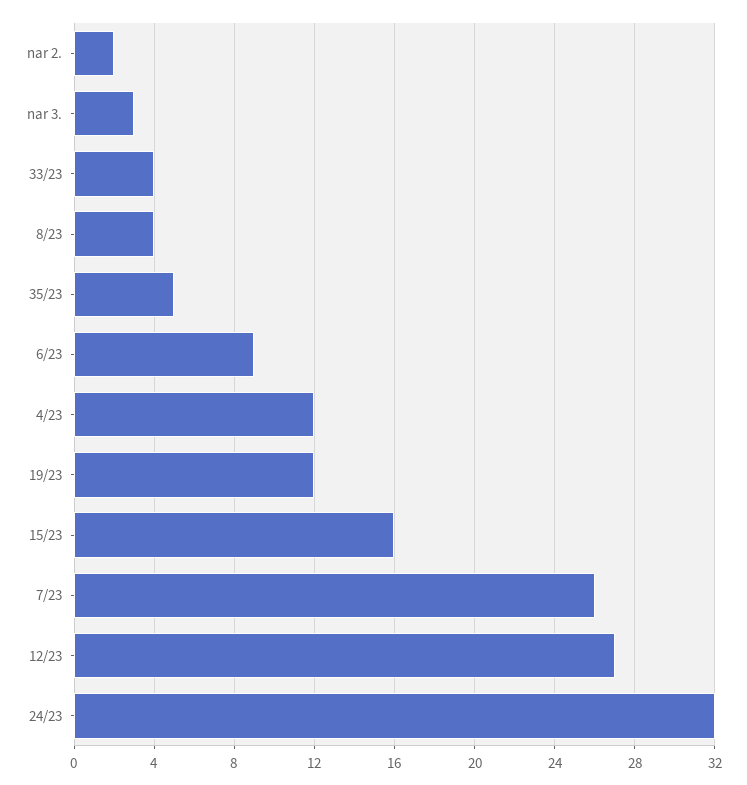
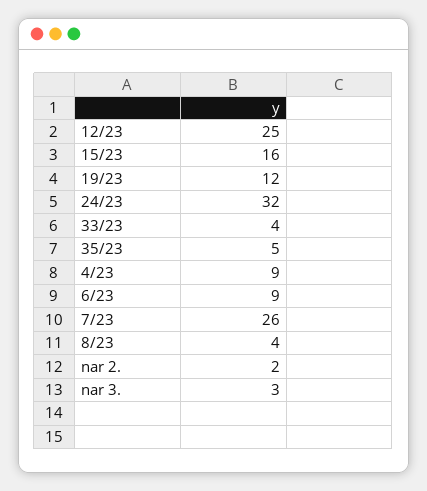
4/23: 12 -> 9
12/23: 27 -> 25

